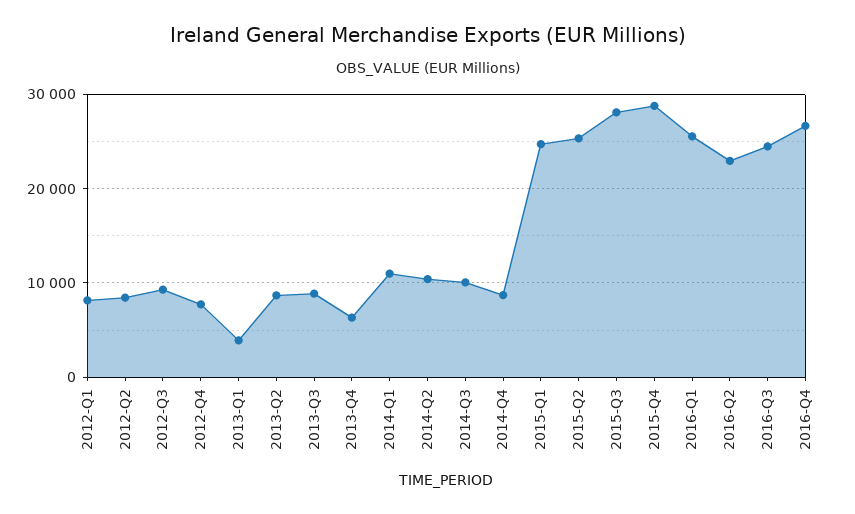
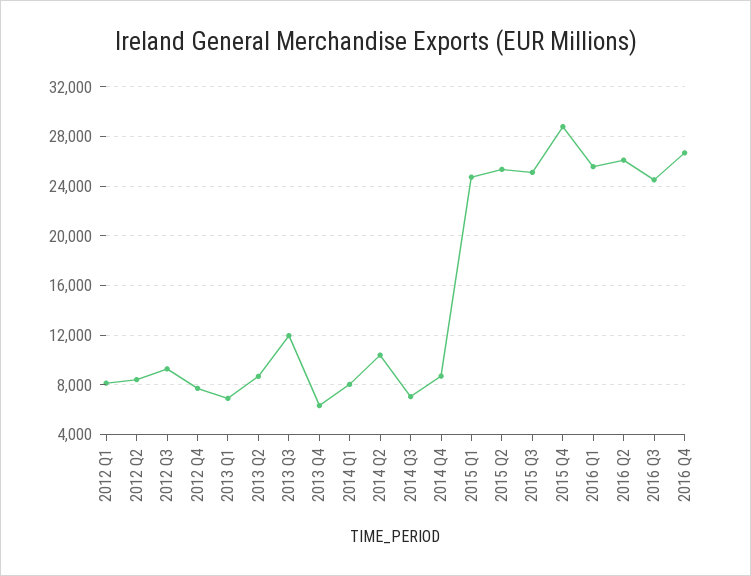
2013-Q1: 4000 -> 7000
2013-Q3: 9000 -> 12000
2014-Q1: 11000 -> 8000
2014-Q3: 10000 -> 7000
2015-Q3: 28000 -> 25000
2016-Q2: 23000 -> 26000

